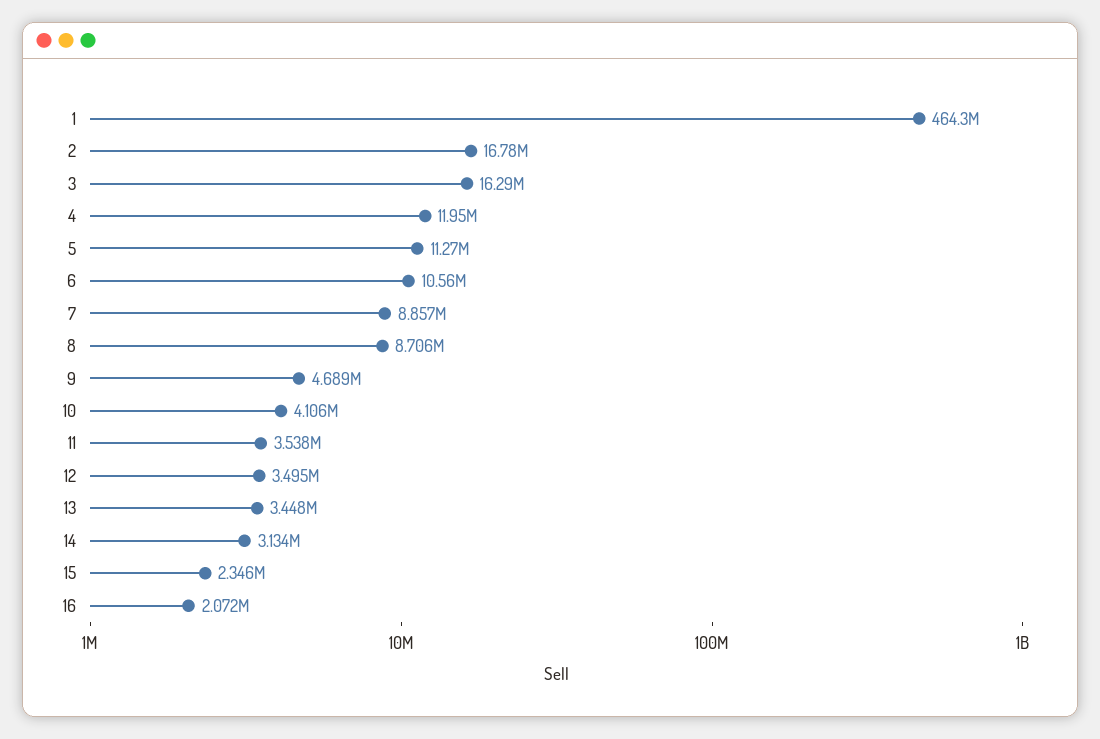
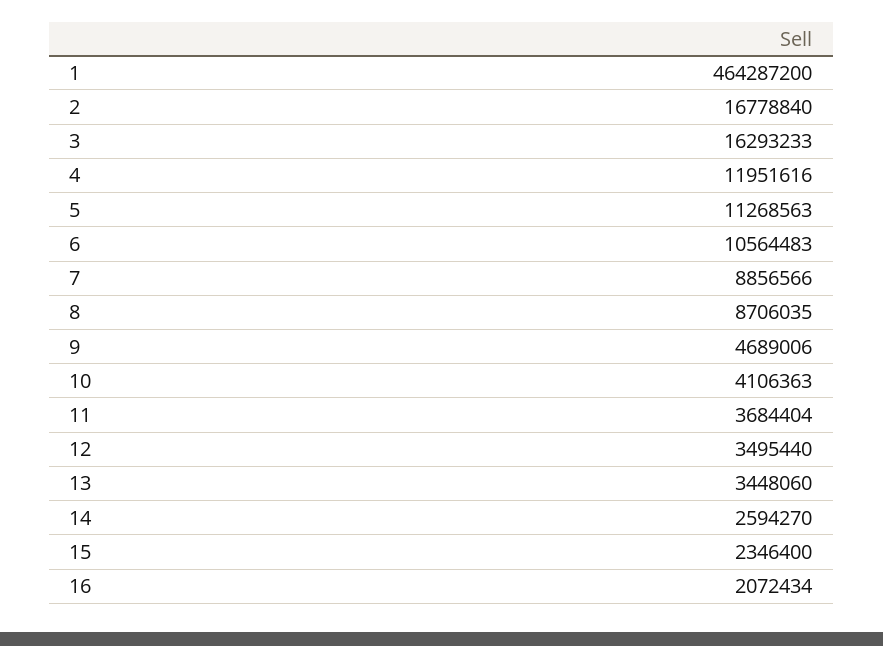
11: 3538000 -> 3684404
14: 3134000 -> 2594270

